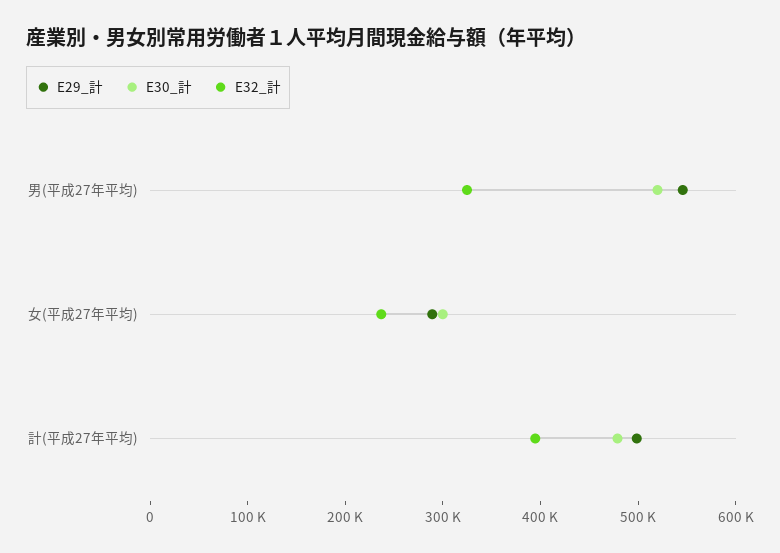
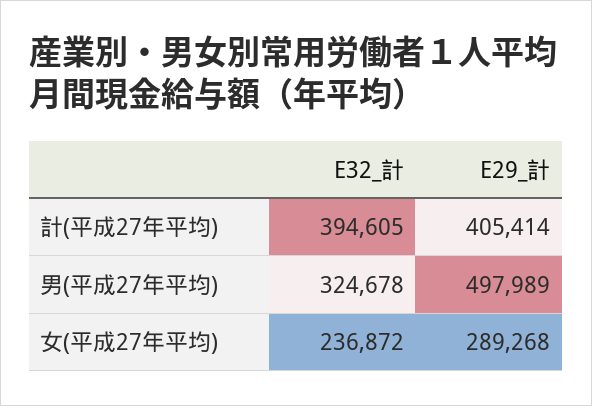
E29_計, 男(平成27年平均): 540000 -> 497989
E30_計, 男(平成27年平均): 520000 -> none
E30_計, 女(平成27年平均): 300000 -> none
E29_計, 計(平成27年平均): 500000 -> 405414
E30_計, 計(平成27年平均): 480000 -> none

